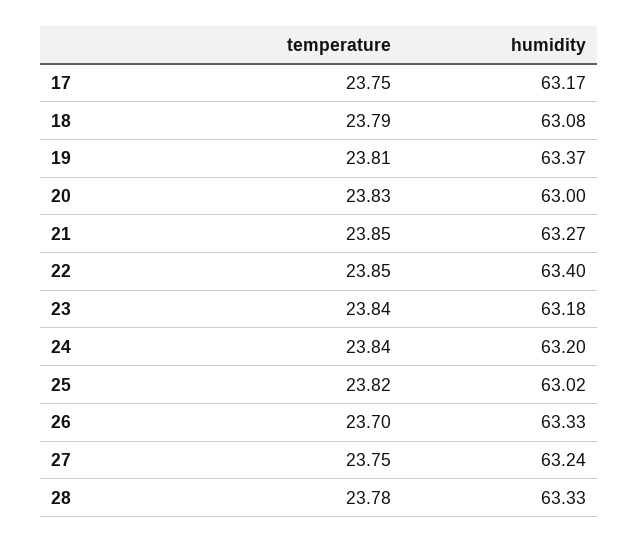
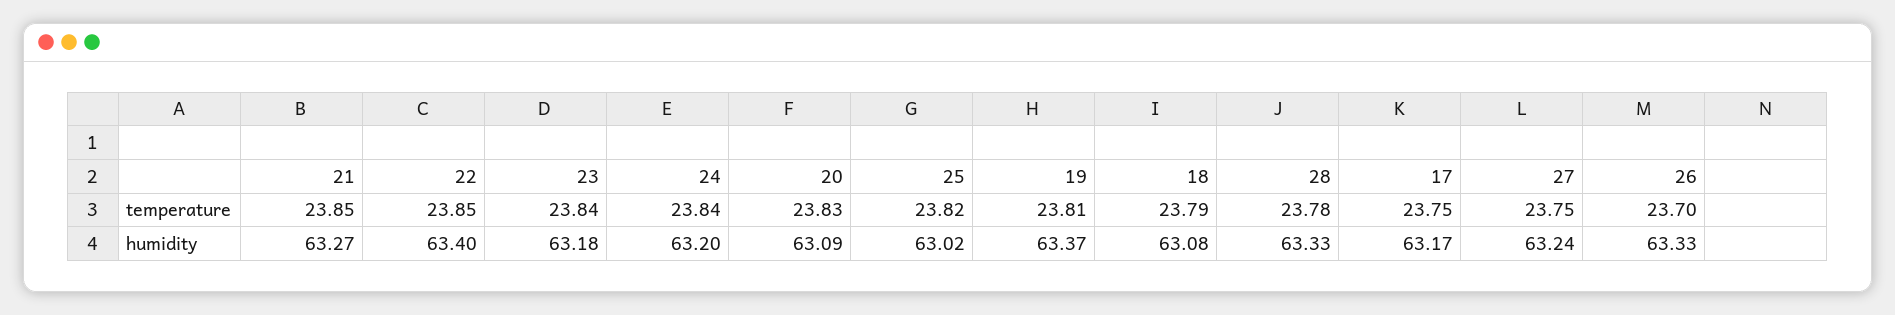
humidity, 20: 63 -> 63.09

